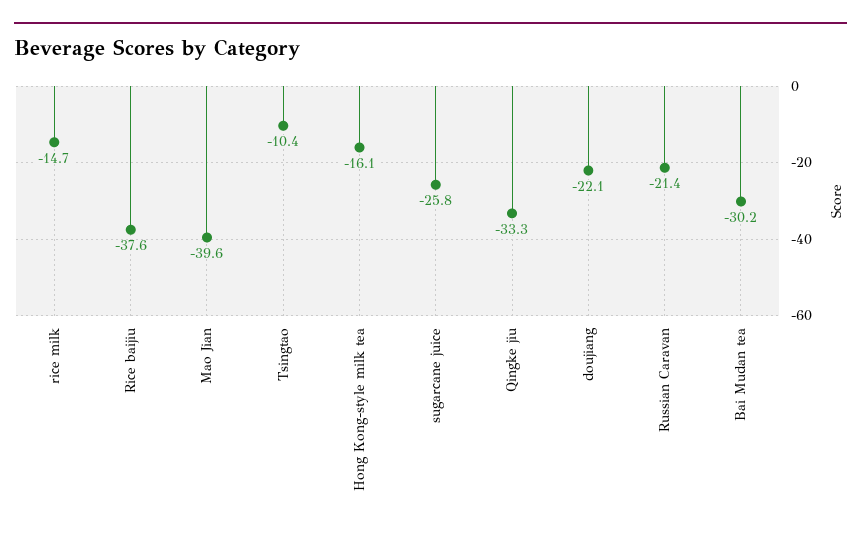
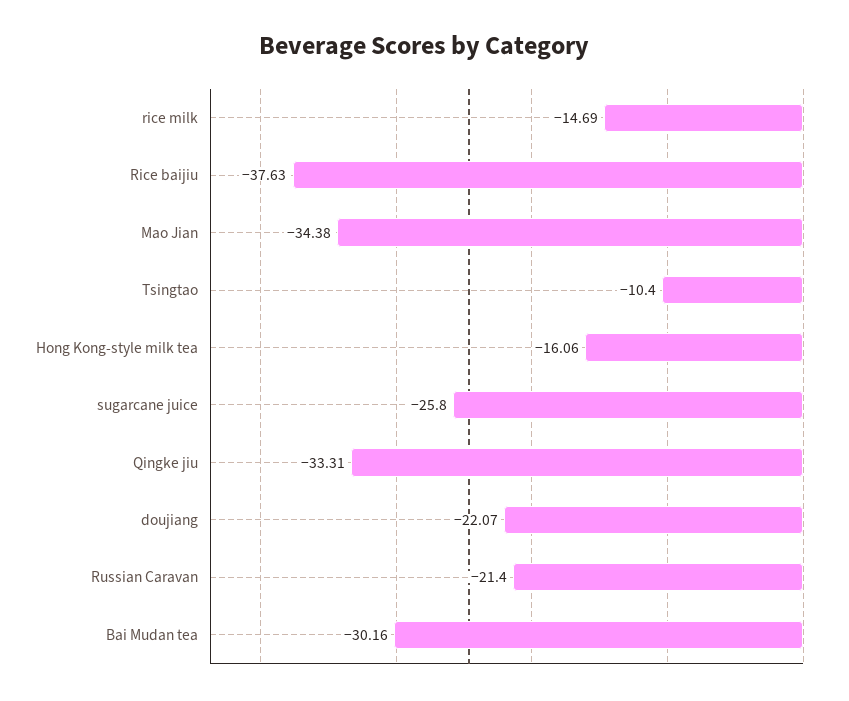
Mao Jian: -39.6 -> -34.38

